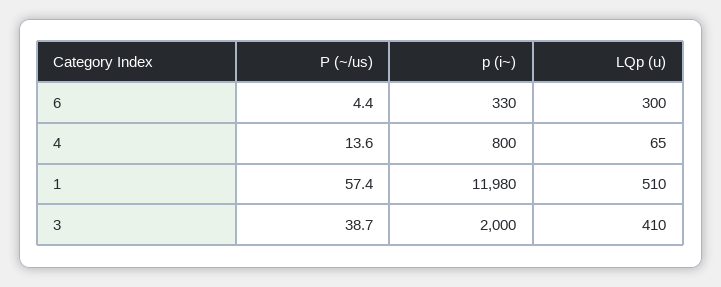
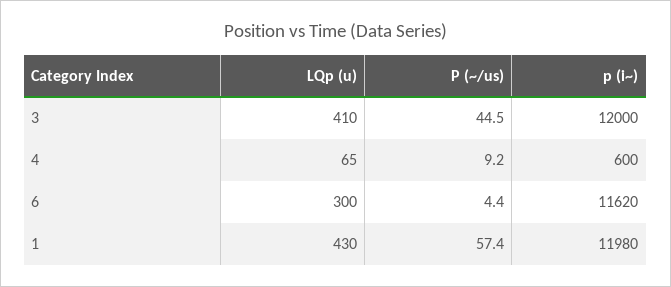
p (i~), 6: 330 -> 11620
P (~/us), 4: 13.6 -> 9.2
p (i~), 4: 800 -> 600
LQp (u), 1: 510 -> 430
P (~/us), 3: 38.7 -> 44.5
p (i~), 3: 2000 -> 12000

